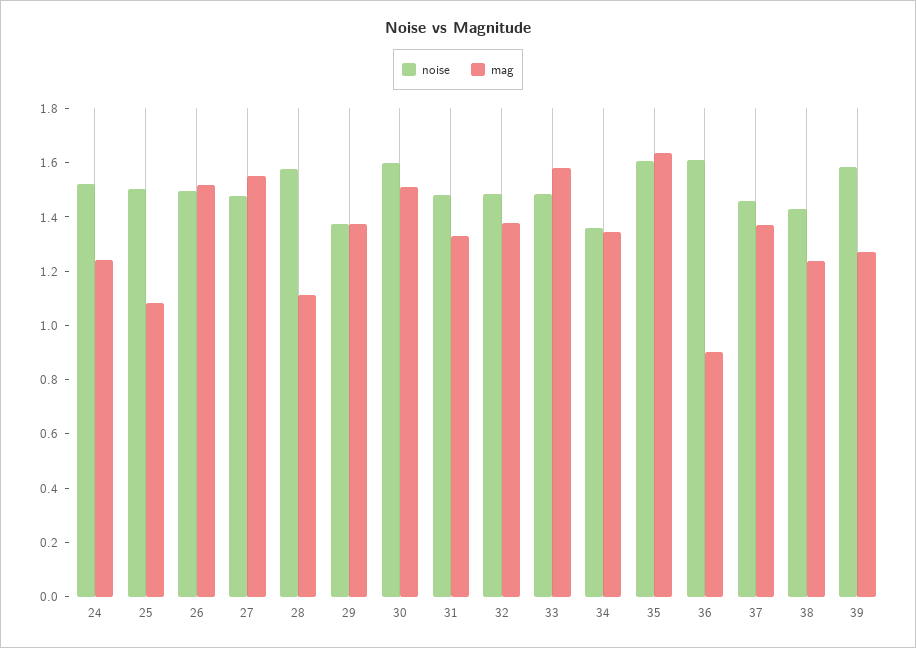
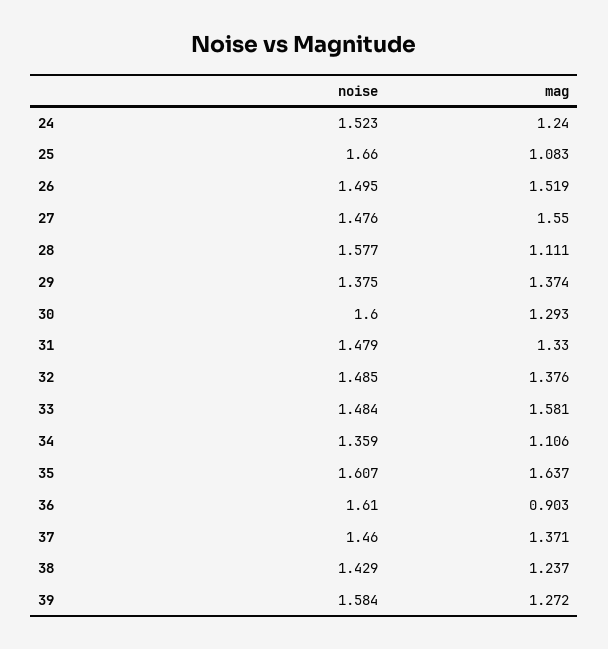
noise, 25: 1.5 -> 1.66
mag, 30: 1.5 -> 1.293
mag, 34: 1.35 -> 1.106

